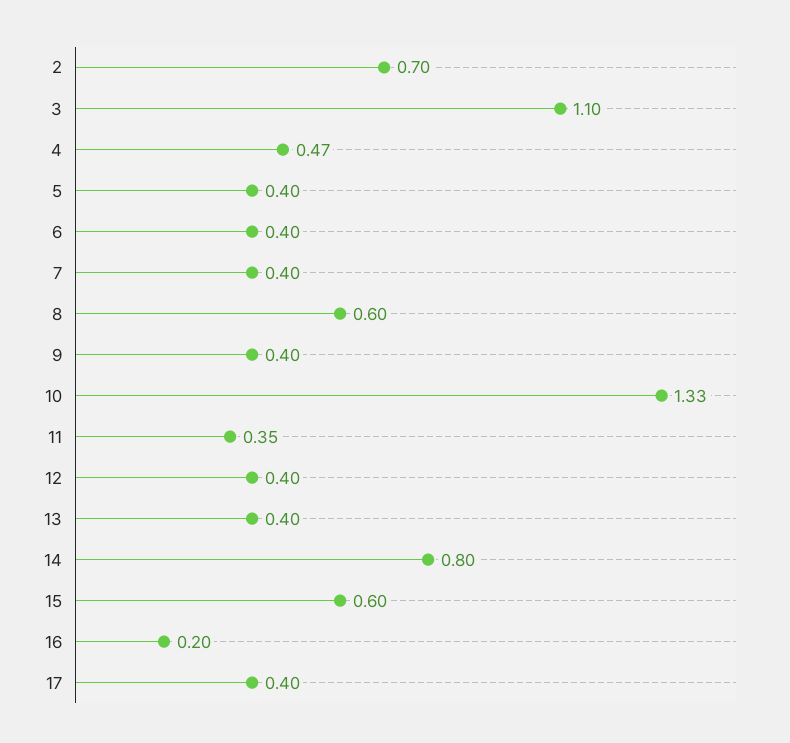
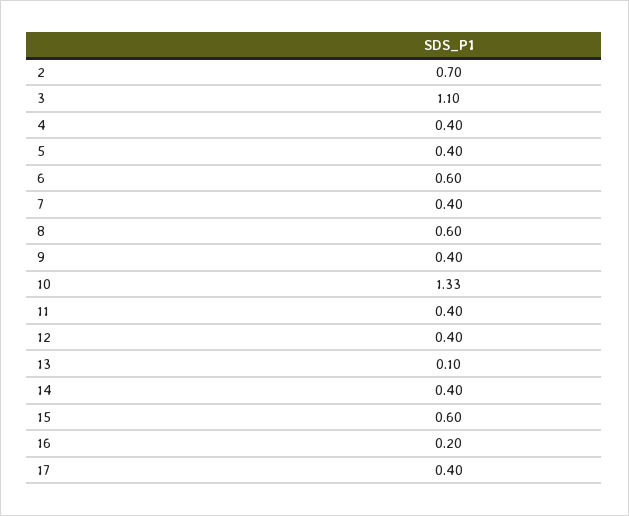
4: 0.47 -> 0.4
6: 0.4 -> 0.6
11: 0.35 -> 0.4
13: 0.4 -> 0.1
14: 0.8 -> 0.4

